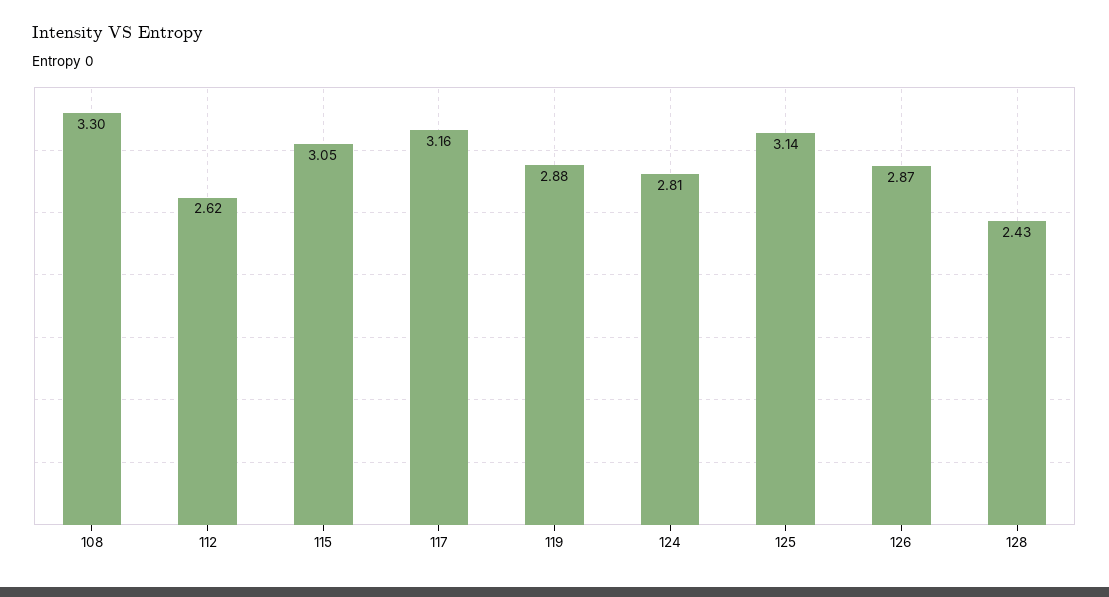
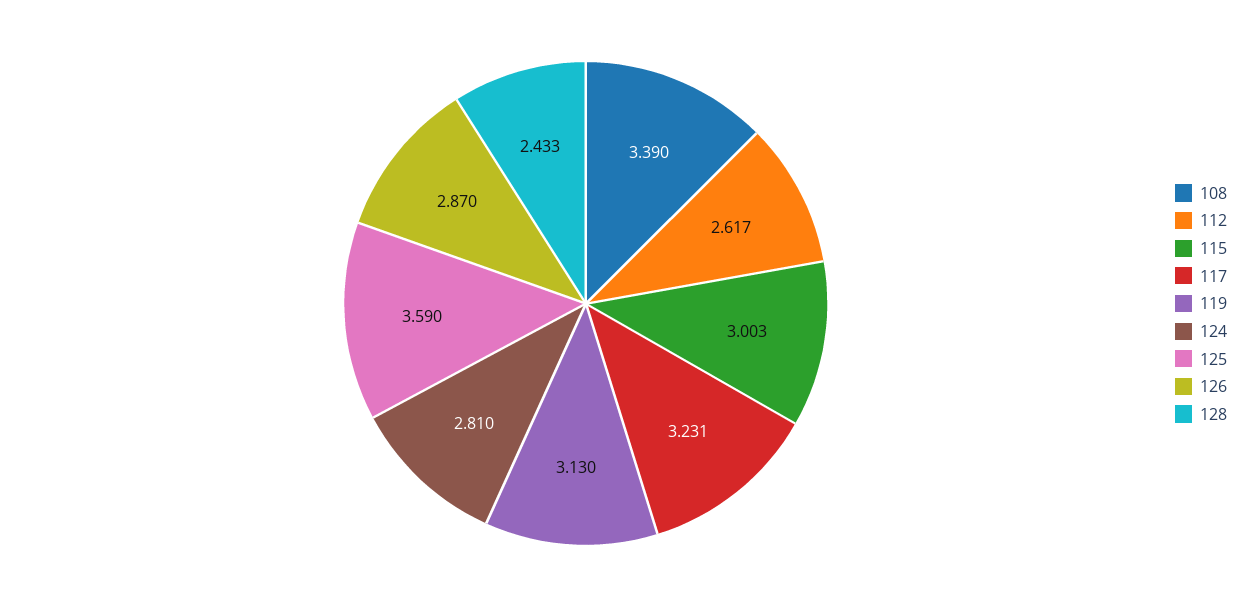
108: 3.3 -> 3.39
115: 3.05 -> 3.003
117: 3.16 -> 3.231
119: 2.88 -> 3.13
125: 3.14 -> 3.59

